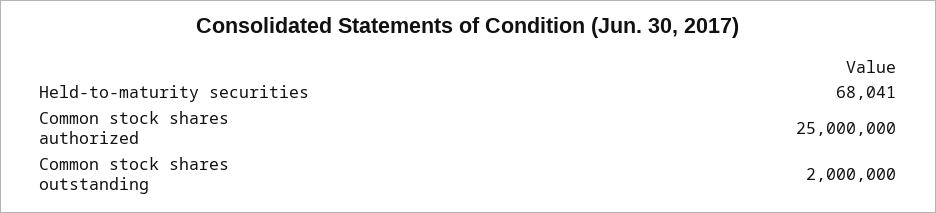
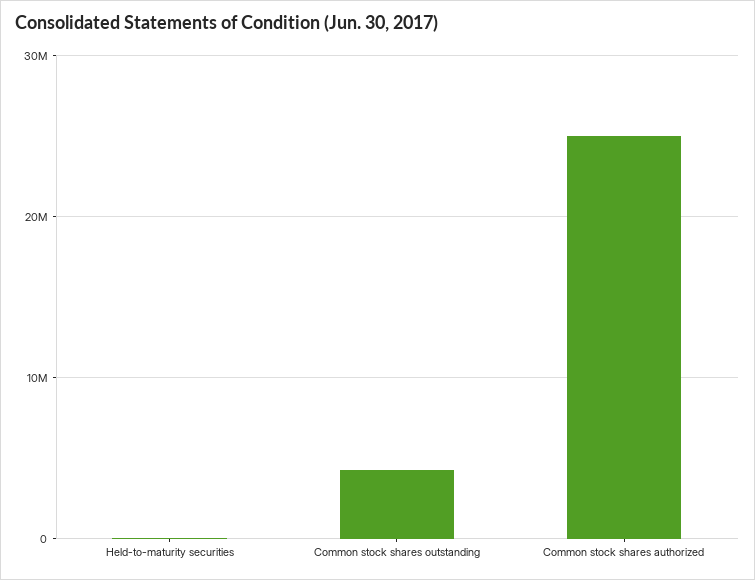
Common stock shares outstanding: 2000000 -> 4000000

